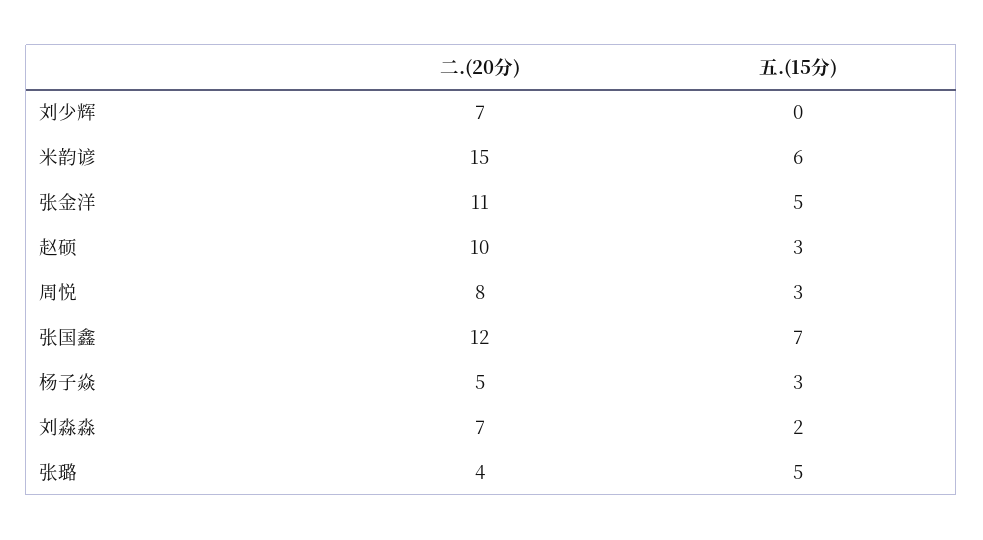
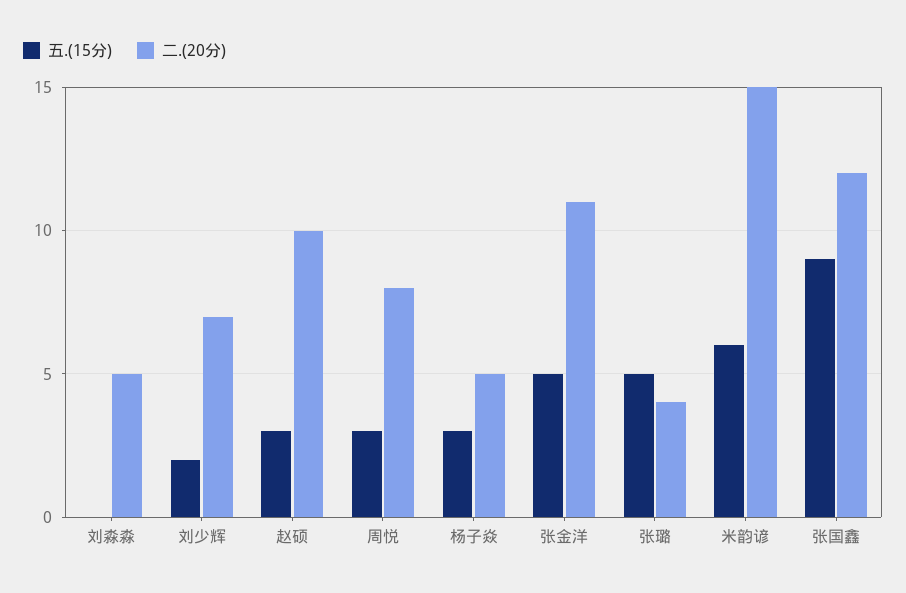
五.(15分), 刘少辉: 0 -> 2
五.(15分), 张国鑫: 7 -> 9
二.(20分), 刘淼淼: 7 -> 5
五.(15分), 刘淼淼: 2 -> 0

